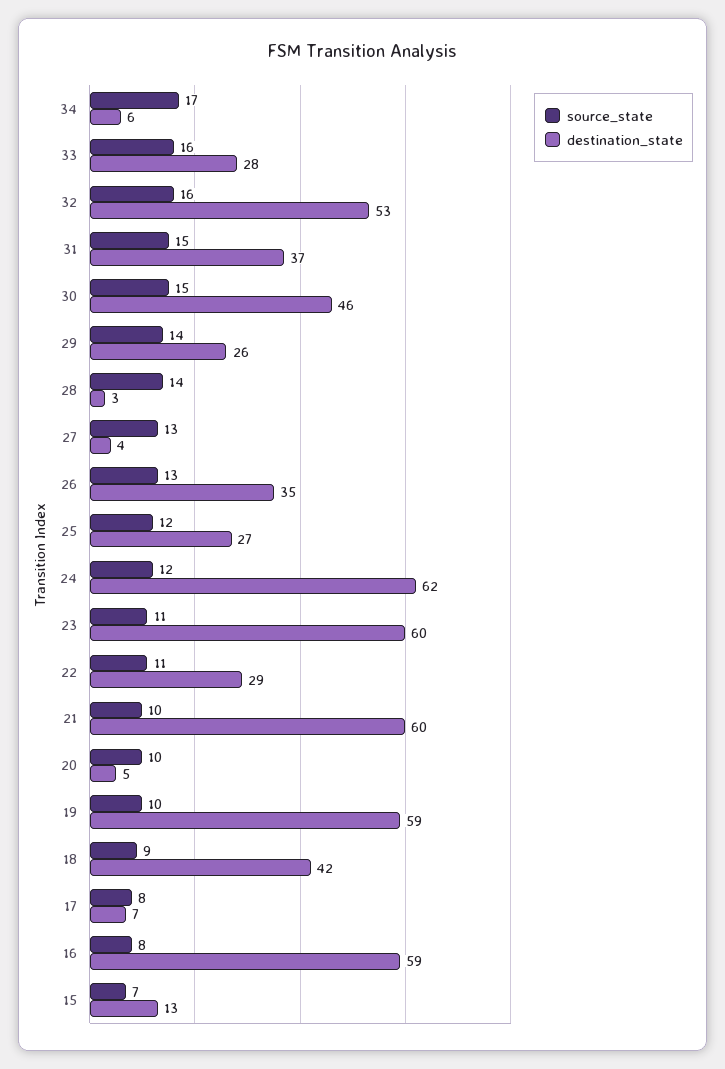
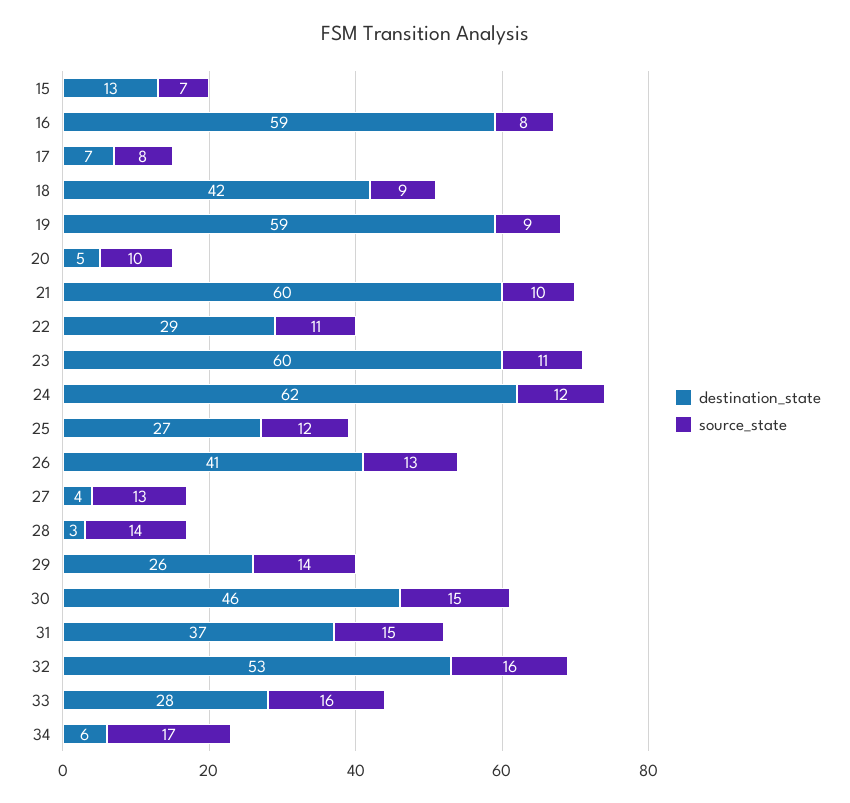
destination_state, 26: 35 -> 41
source_state, 19: 10 -> 9

